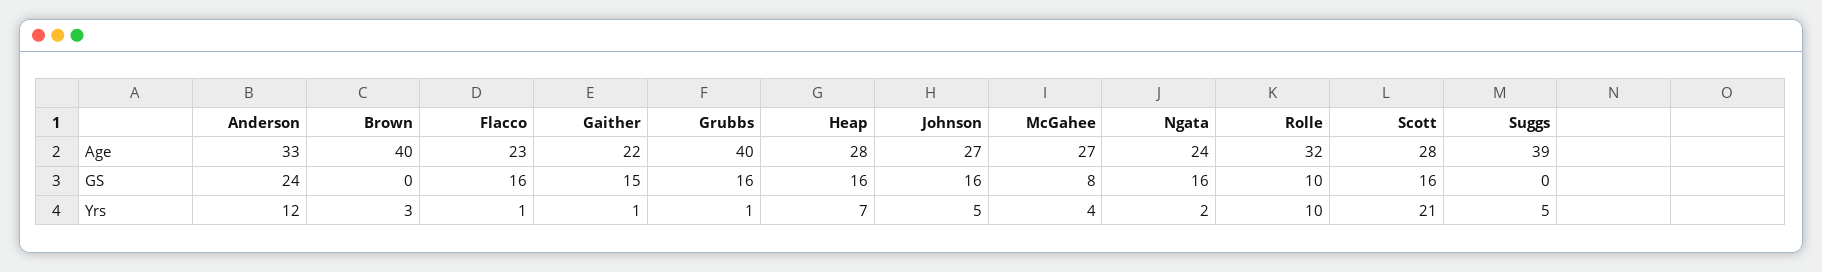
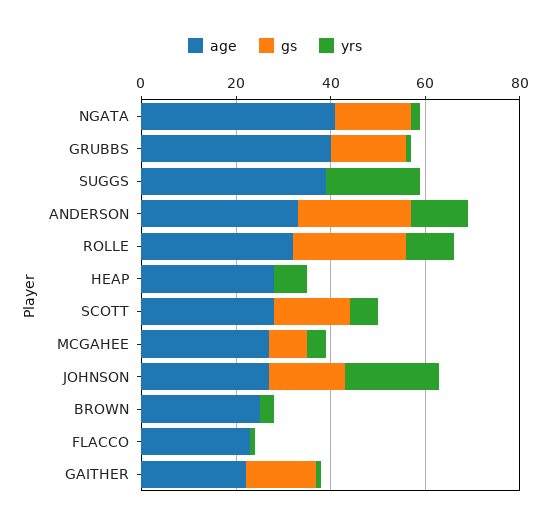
Age, Brown: 40 -> 25
Age, Ngata: 24 -> 40
GS, Flacco: 16 -> 0
GS, Heap: 16 -> 0
GS, Rolle: 10 -> 25
Yrs, Johnson: 5 -> 20
Yrs, Scott: 21 -> 5
Yrs, Suggs: 5 -> 20

